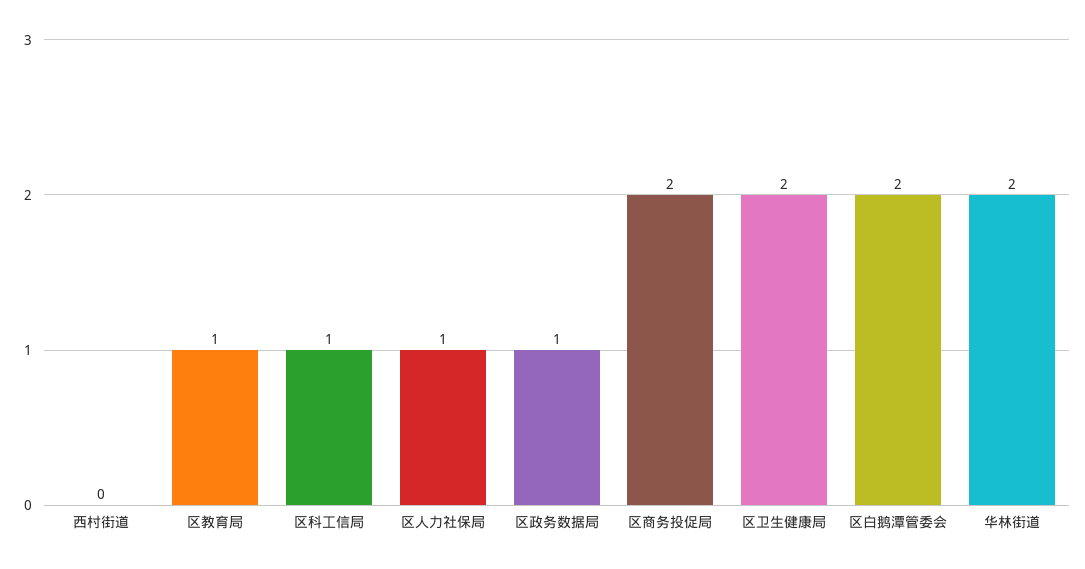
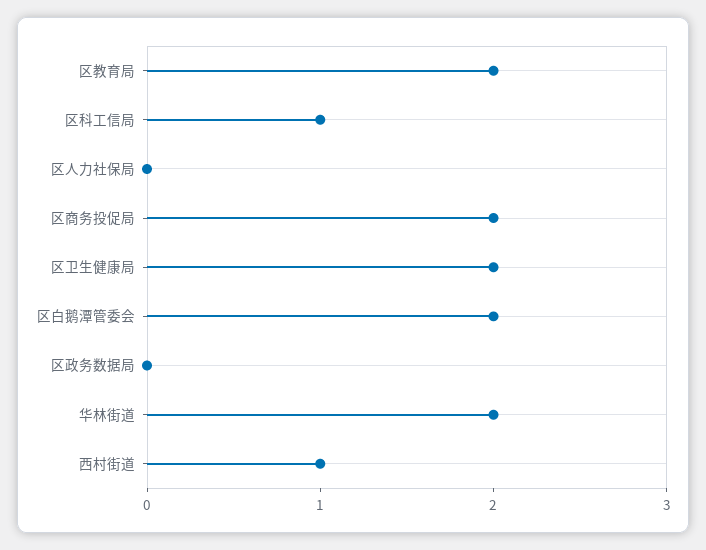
西村街道: 0 -> 1
区教育局: 1 -> 2
区人力社保局: 1 -> 0
区政务数据局: 1 -> 0

